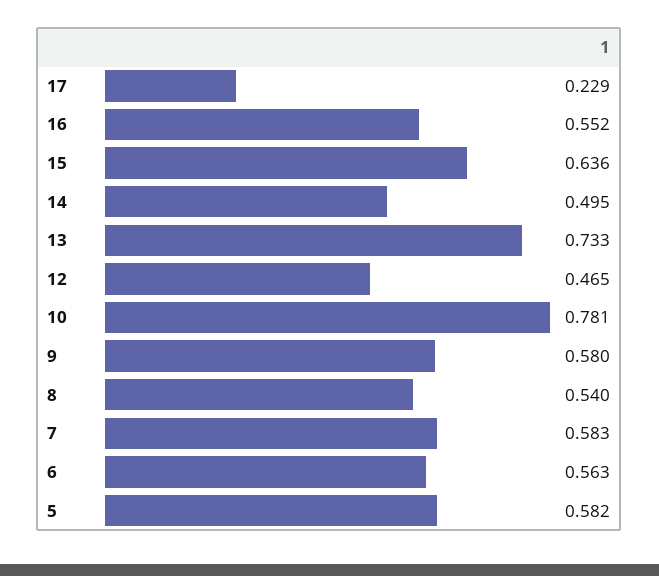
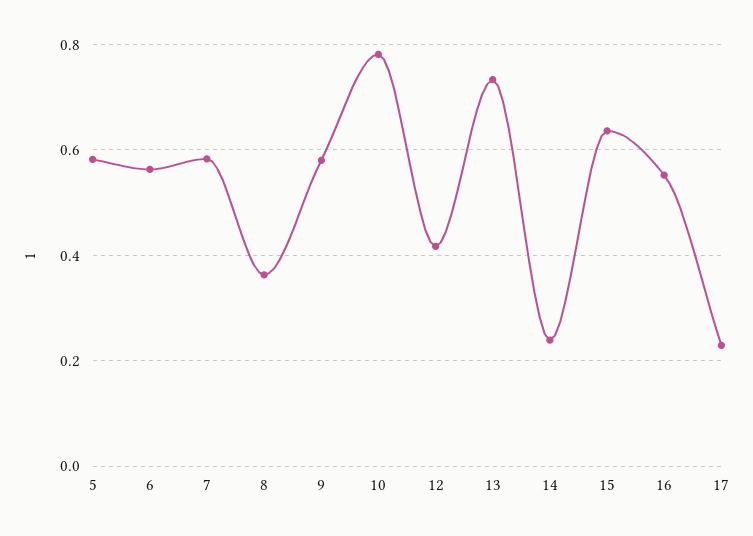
14: 0.495 -> 0.24
12: 0.465 -> 0.42
8: 0.54 -> 0.36

